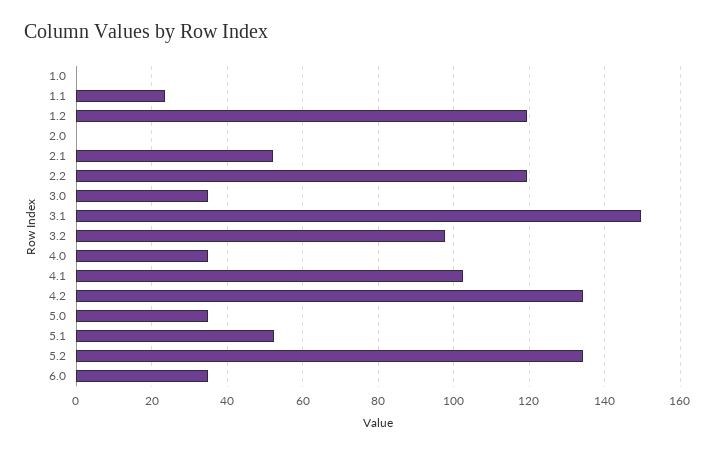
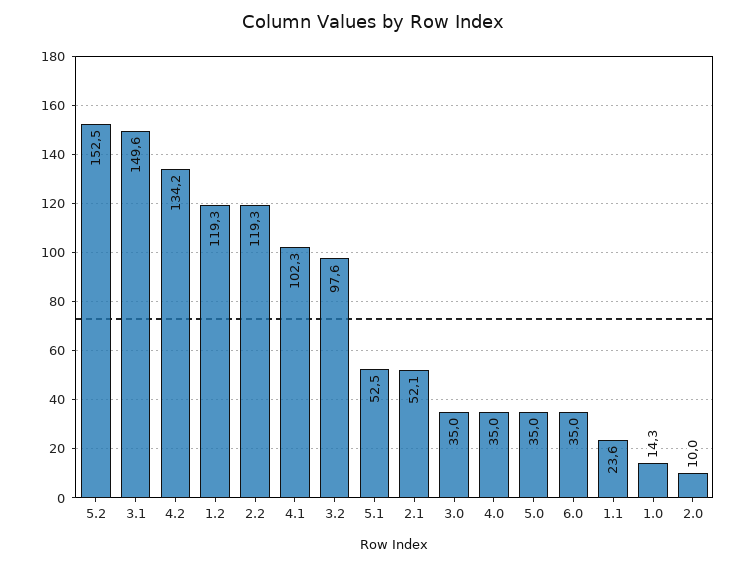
1.0: 0 -> 14.3
2.0: 0 -> 10
5.2: 134 -> 152.5

